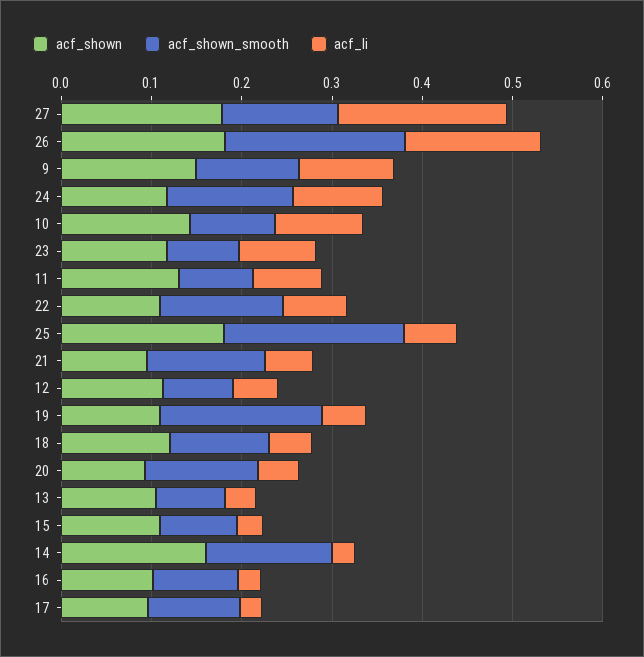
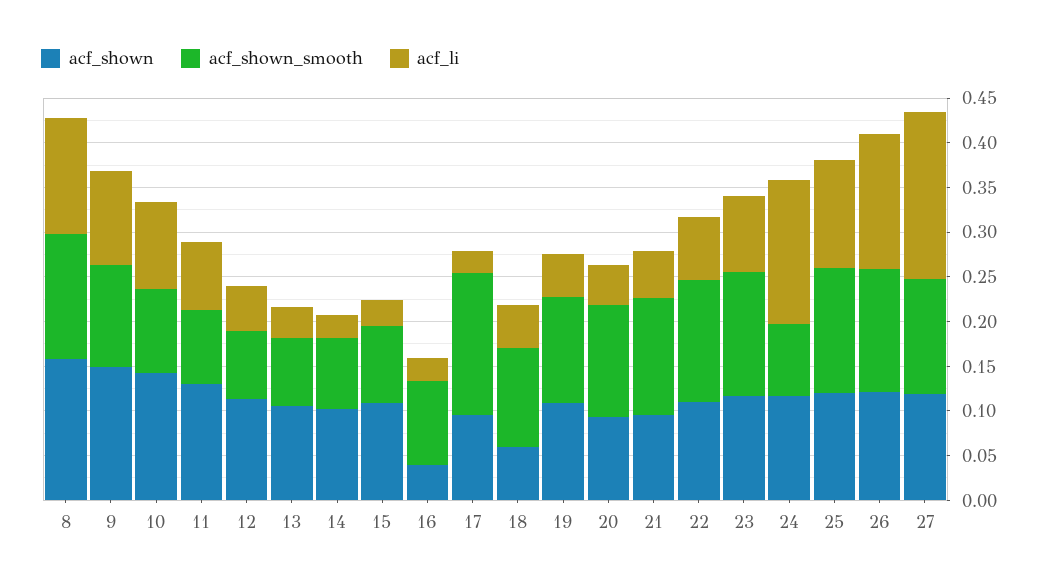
acf_shown, 27: 0.18 -> 0.12
acf_shown, 26: 0.18 -> 0.12
acf_shown_smooth, 26: 0.2 -> 0.14
acf_shown_smooth, 24: 0.14 -> 0.08
acf_li, 24: 0.1 -> 0.16
acf_shown_smooth, 23: 0.08 -> 0.14
acf_shown, 25: 0.18 -> 0.12
acf_shown_smooth, 25: 0.2 -> 0.14
acf_li, 25: 0.06 -> 0.12
acf_shown_smooth, 19: 0.18 -> 0.12
acf_shown, 18: 0.12 -> 0.06
acf_shown, 14: 0.16 -> 0.1
acf_shown_smooth, 14: 0.14 -> 0.08
acf_shown, 16: 0.1 -> 0.04
acf_shown_smooth, 17: 0.1 -> 0.16
acf_shown, 8: none -> 0.16
acf_shown_smooth, 8: none -> 0.14
acf_li, 8: none -> 0.13

